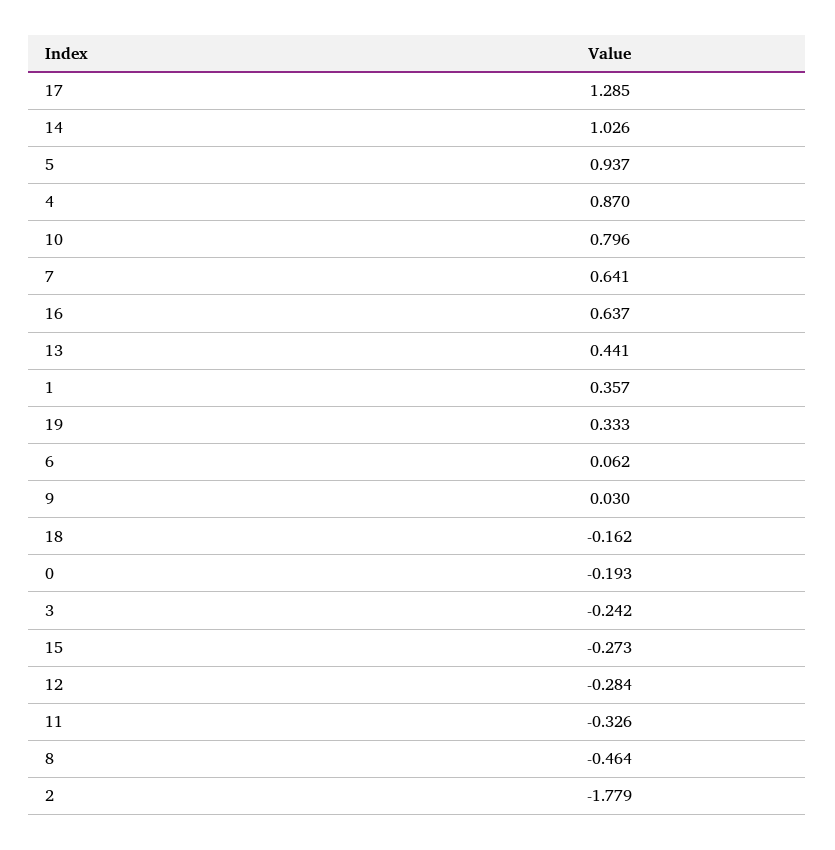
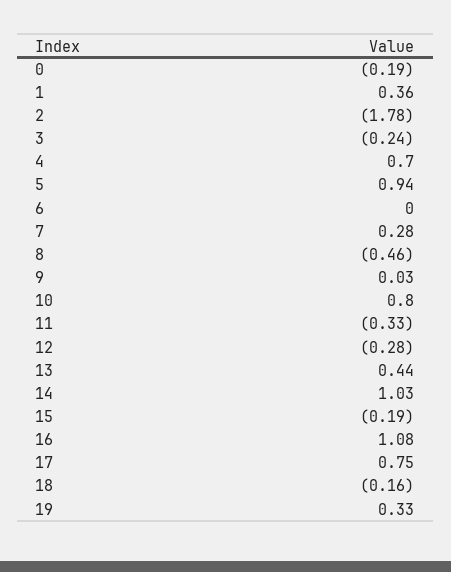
17: 1.285 -> 0.75
4: 0.87 -> 0.7
7: 0.641 -> 0.28
16: 0.637 -> 1.08
6: 0.062 -> 0
15: -0.273 -> -0.19

